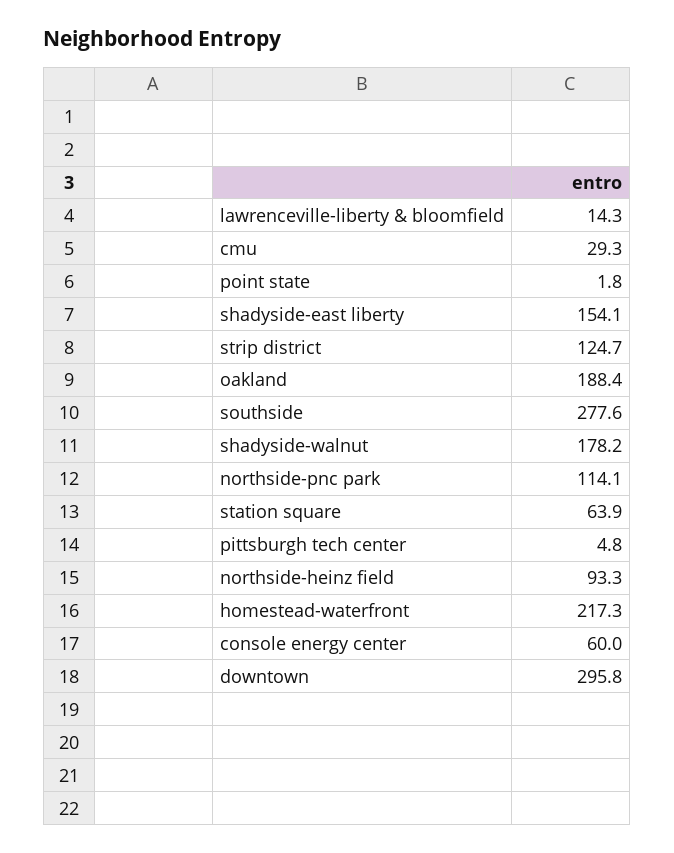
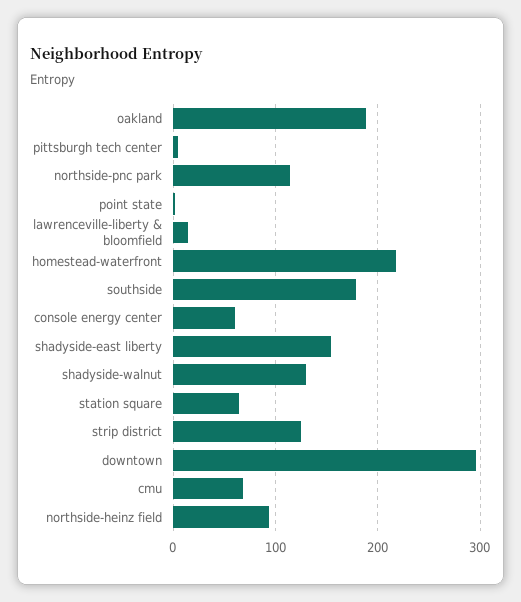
cmu: 29.3 -> 70
southside: 277.6 -> 180
shadyside-walnut: 178.2 -> 130

